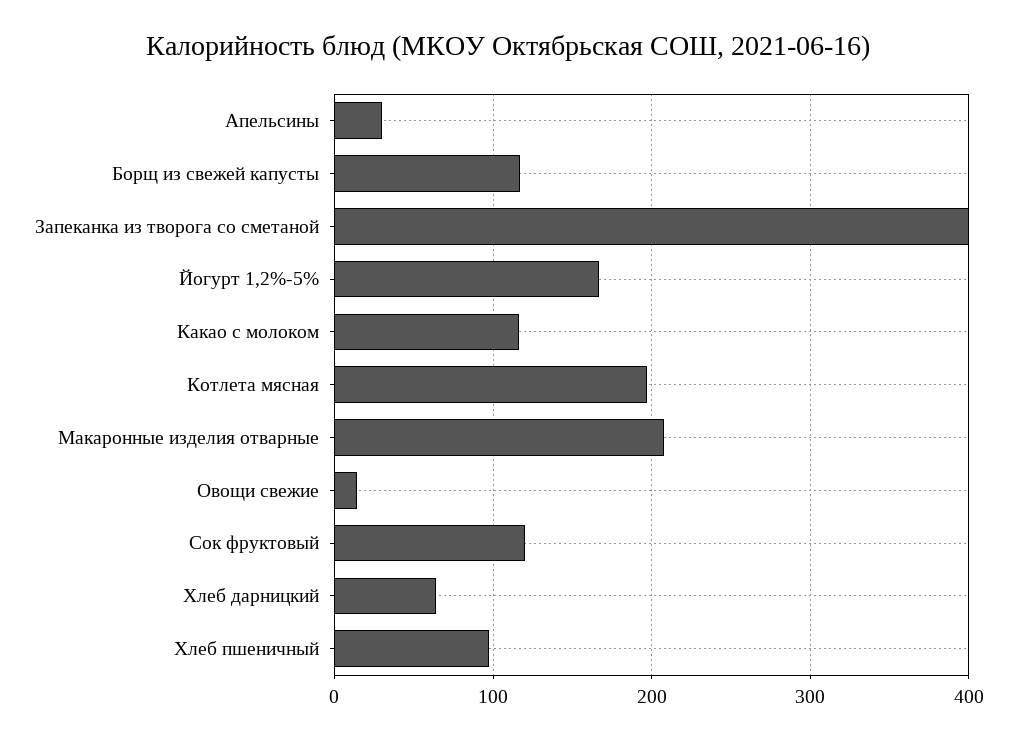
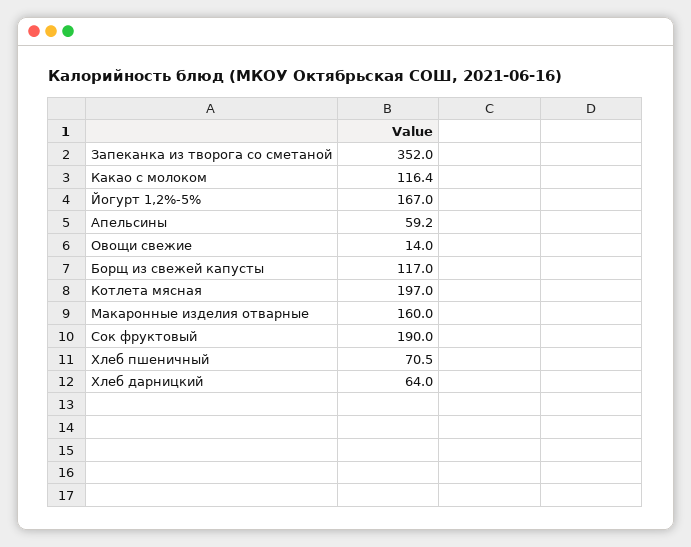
Апельсины: 30 -> 59.2
Запеканка из творога со сметаной: 400 -> 352
Макаронные изделия отварные: 210 -> 160
Сок фруктовый: 120 -> 190
Хлеб пшеничный: 100 -> 70.5

